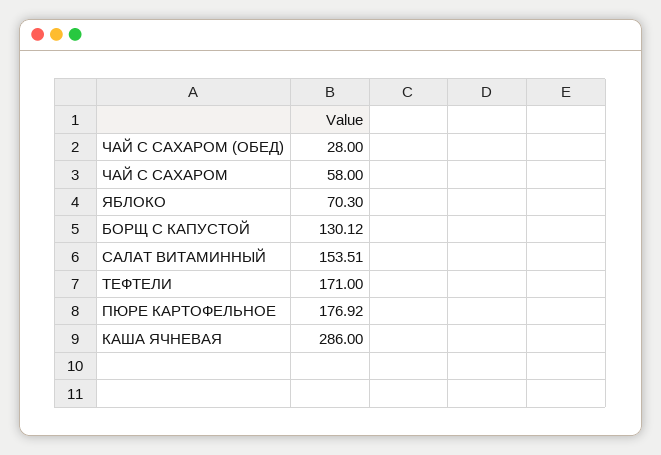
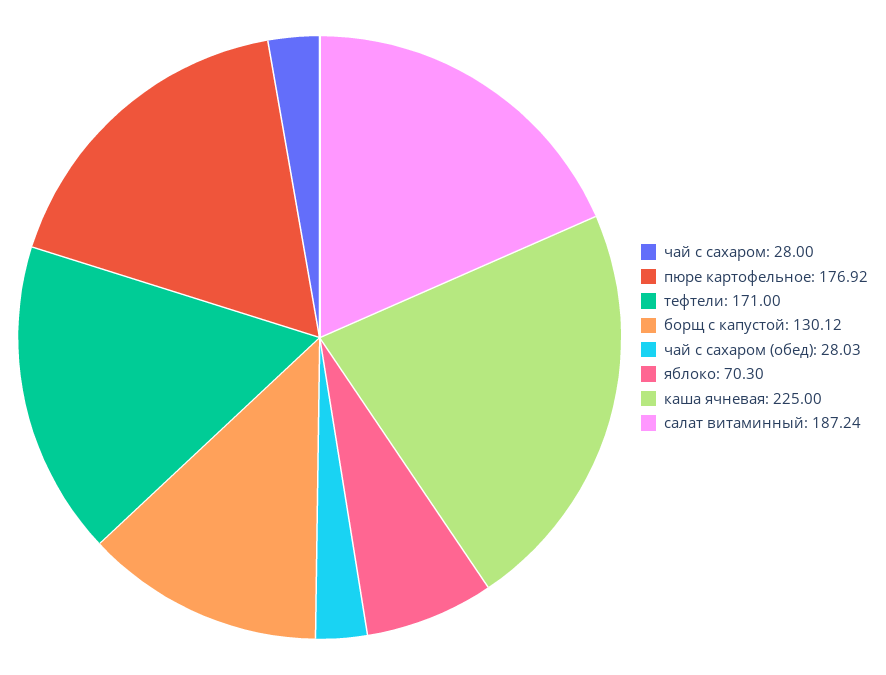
ЧАЙ С САХАРОМ (ОБЕД): 28 -> 28.03
ЧАЙ С САХАРОМ: 58 -> 28
САЛАТ ВИТАМИННЫЙ: 153.51 -> 187.24
КАША ЯЧНЕВАЯ: 286 -> 225

